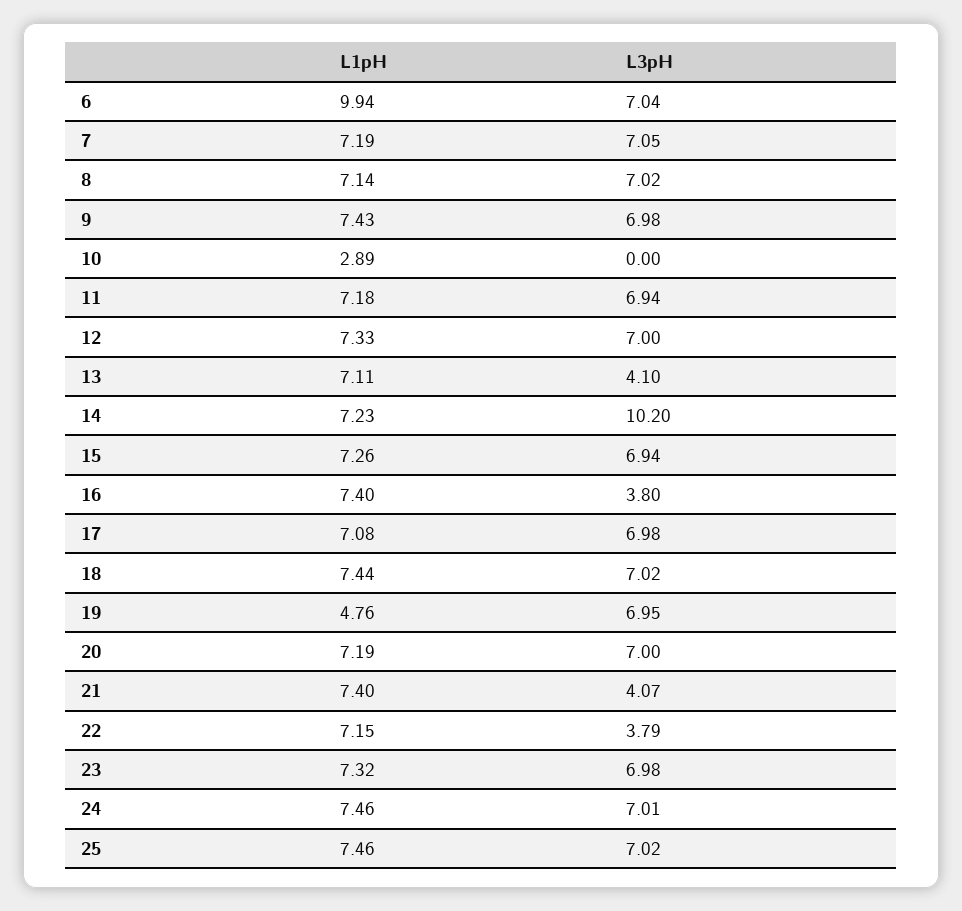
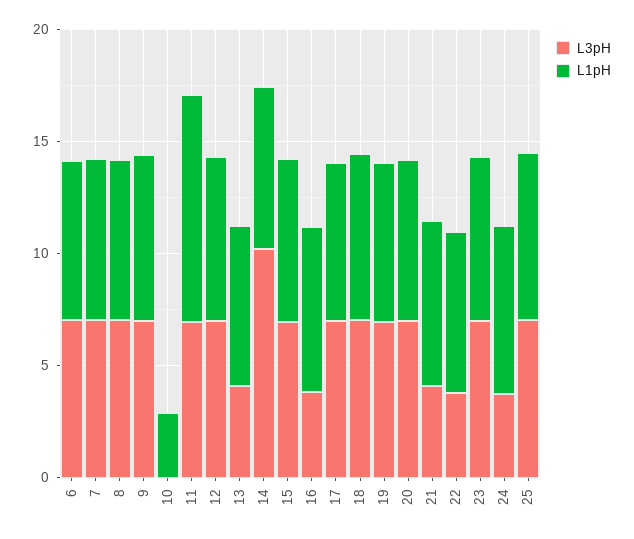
L1pH, 6: 9.94 -> 7
L1pH, 11: 7.18 -> 10
L1pH, 19: 4.76 -> 7
L3pH, 24: 7.01 -> 4

